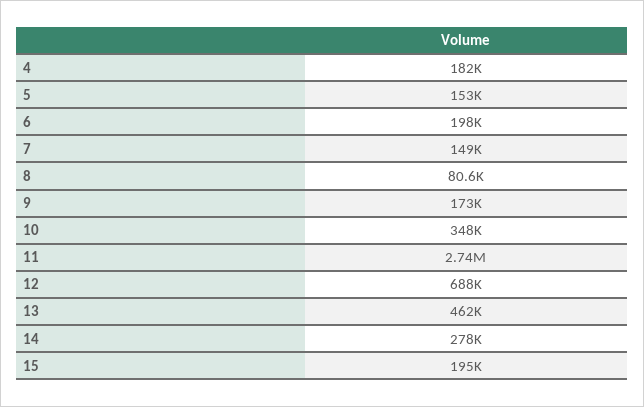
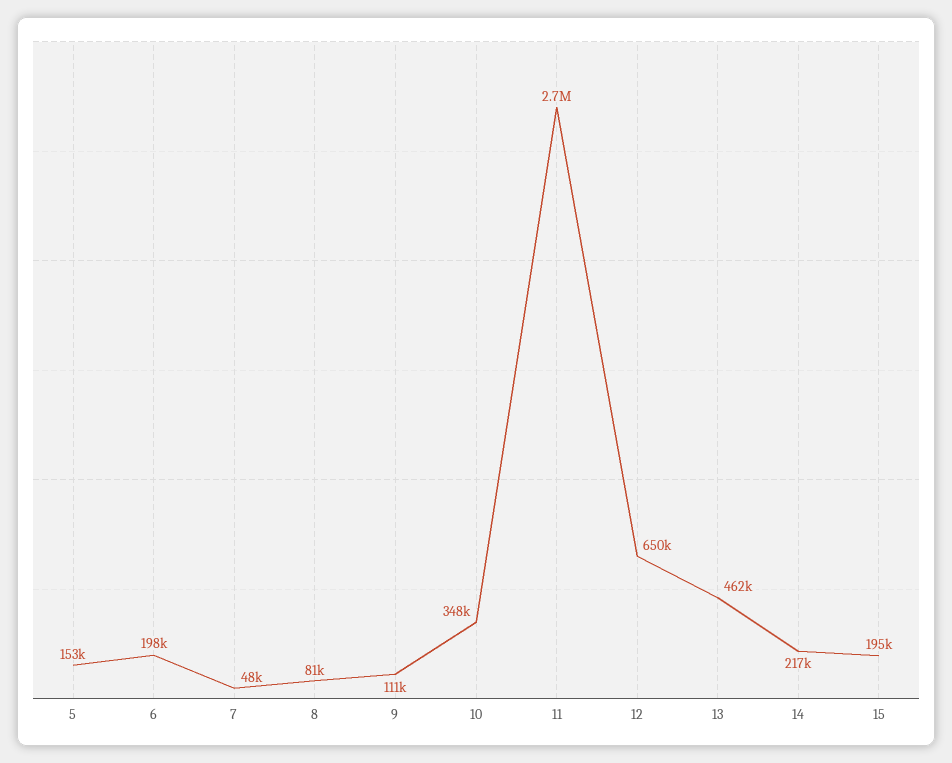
4: 182000 -> none
7: 149000 -> 48000
9: 173000 -> 111000
12: 688000 -> 650000
14: 278000 -> 217000

